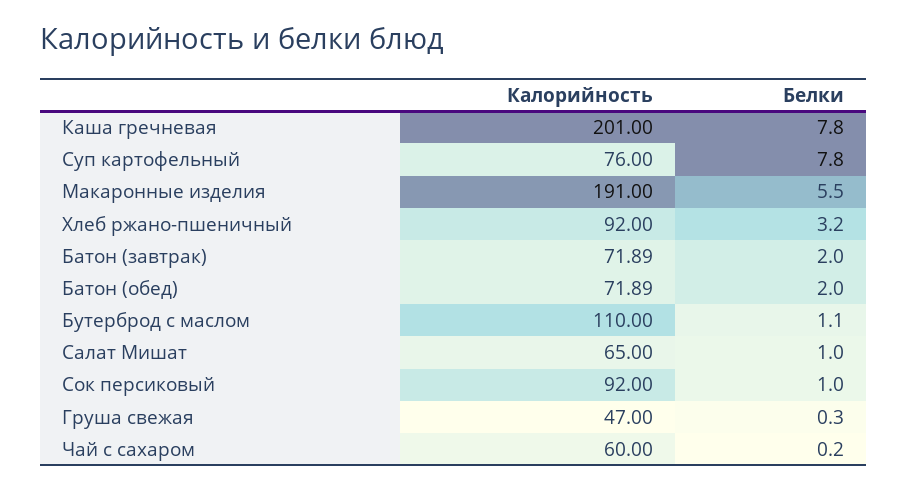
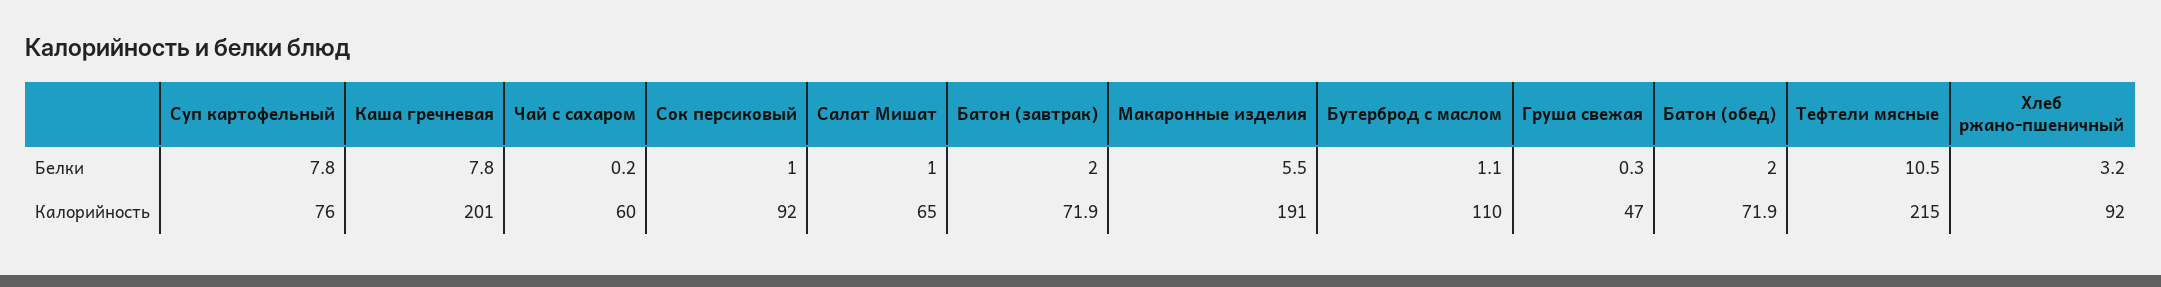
Белки, Тефтели мясные: none -> 10.5
Калорийность, Тефтели мясные: none -> 215

